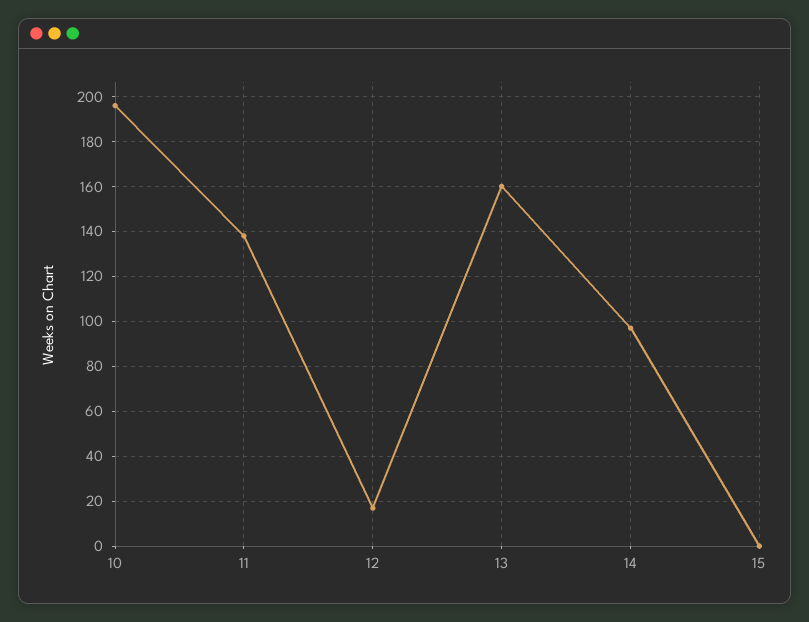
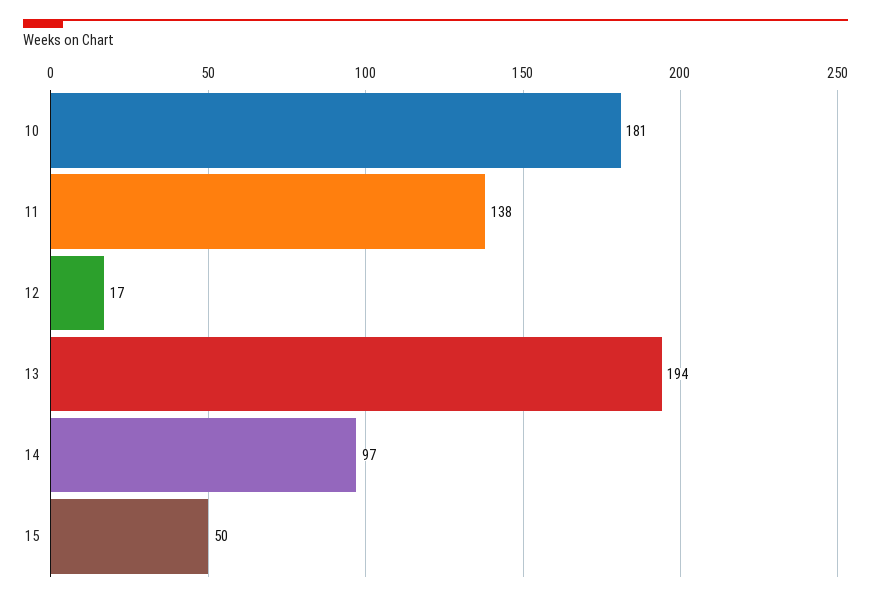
10: 195 -> 181
13: 160 -> 194
15: 0 -> 50

